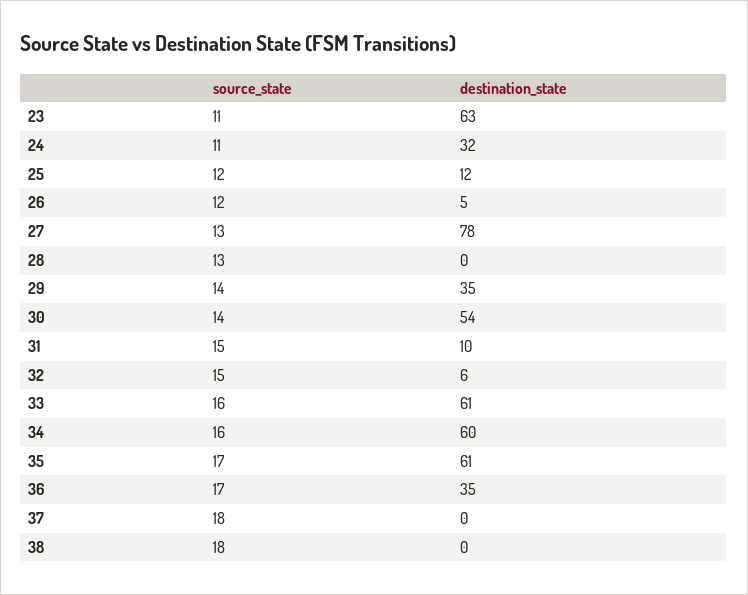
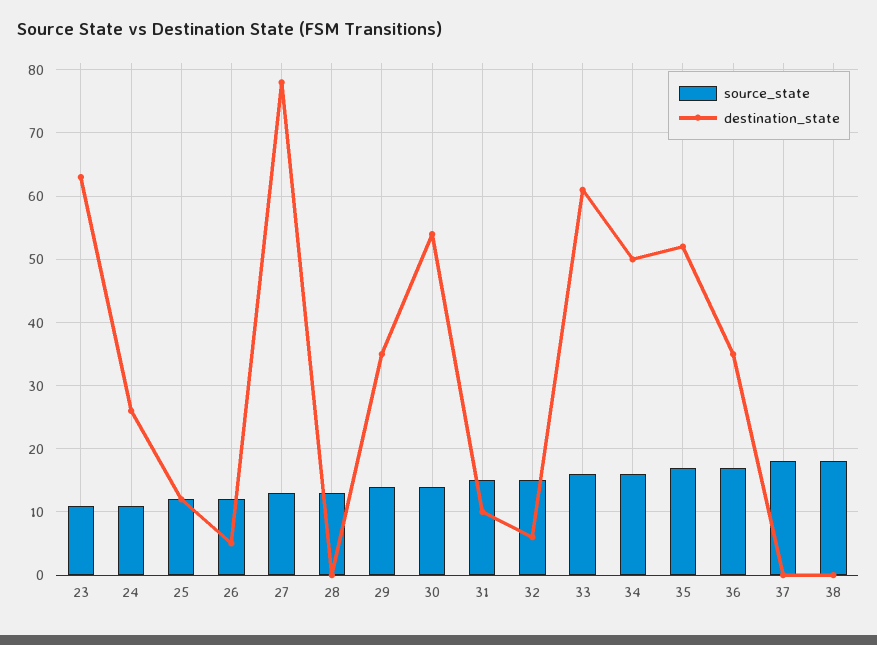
destination_state, 24: 32 -> 26
destination_state, 34: 60 -> 50
destination_state, 35: 61 -> 52

